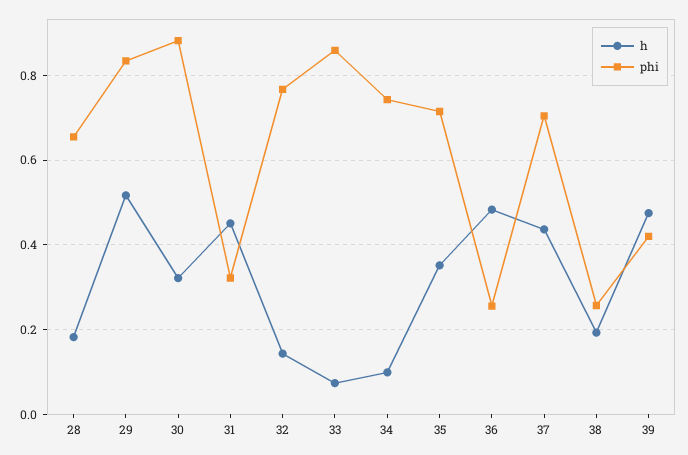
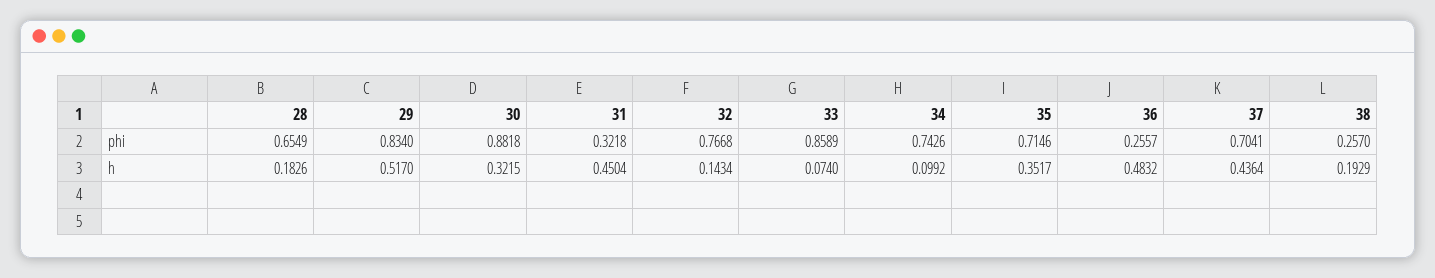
h, 39: 0.48 -> none
phi, 39: 0.42 -> none

